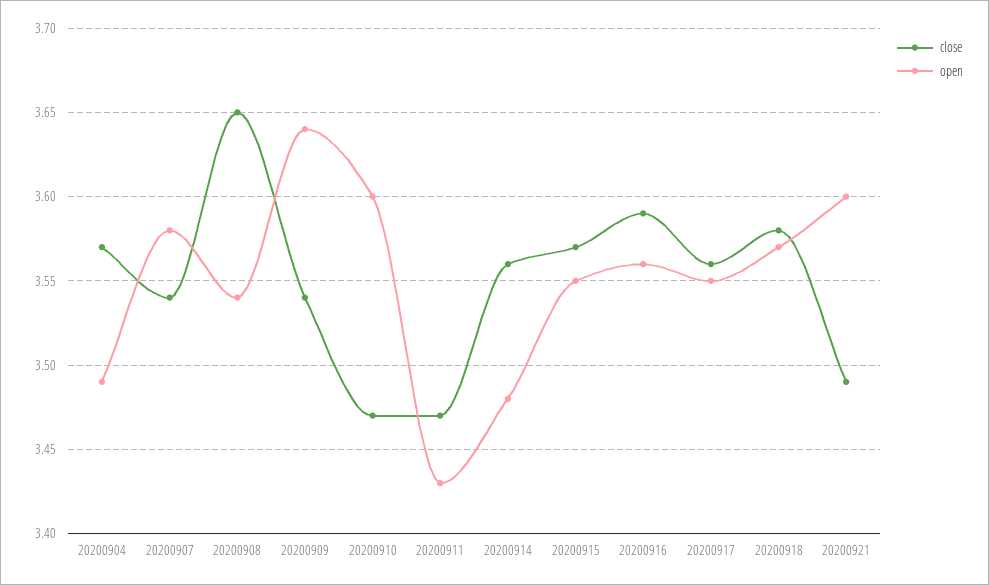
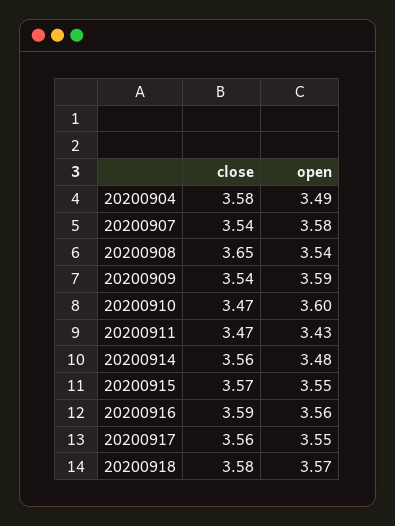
close, 20200904: 3.57 -> 3.58
open, 20200909: 3.64 -> 3.59
close, 20200921: 3.49 -> none
open, 20200921: 3.6 -> none

